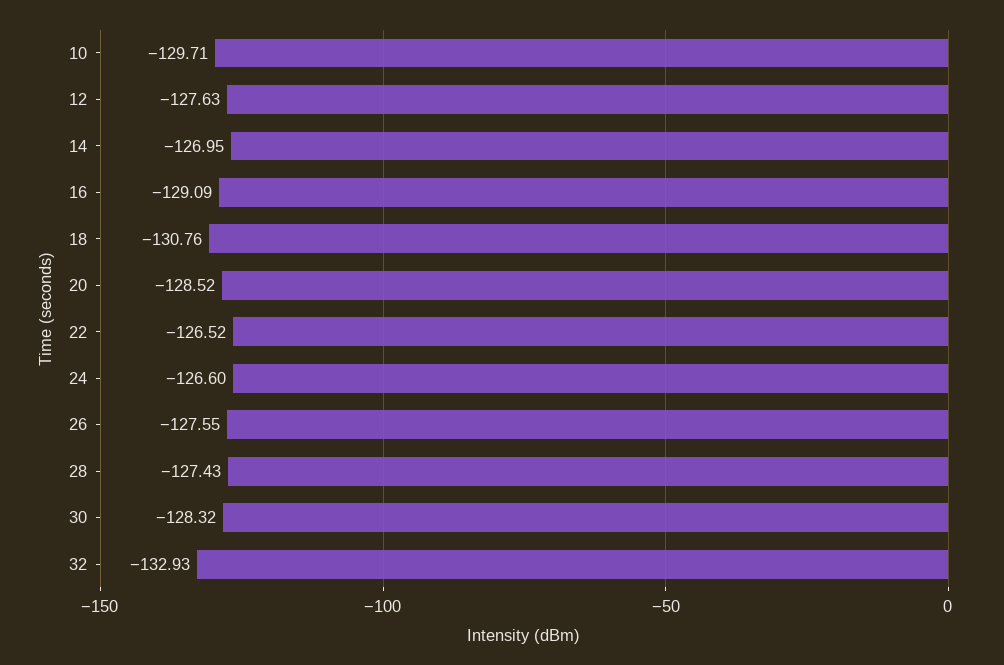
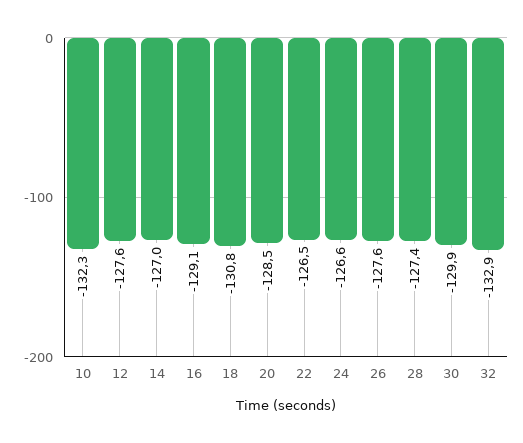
10: -129.71 -> -132.3
30: -128.32 -> -129.9

